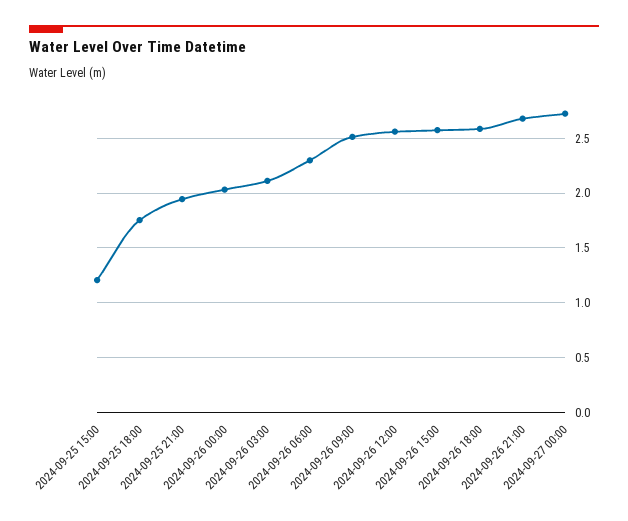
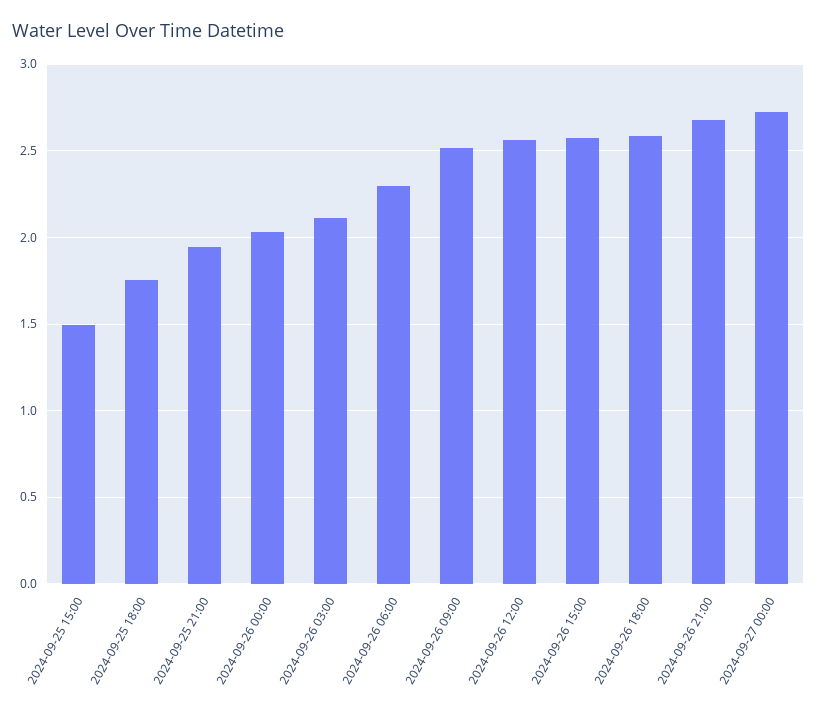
2024-09-25 15:00: 1.2 -> 1.5

